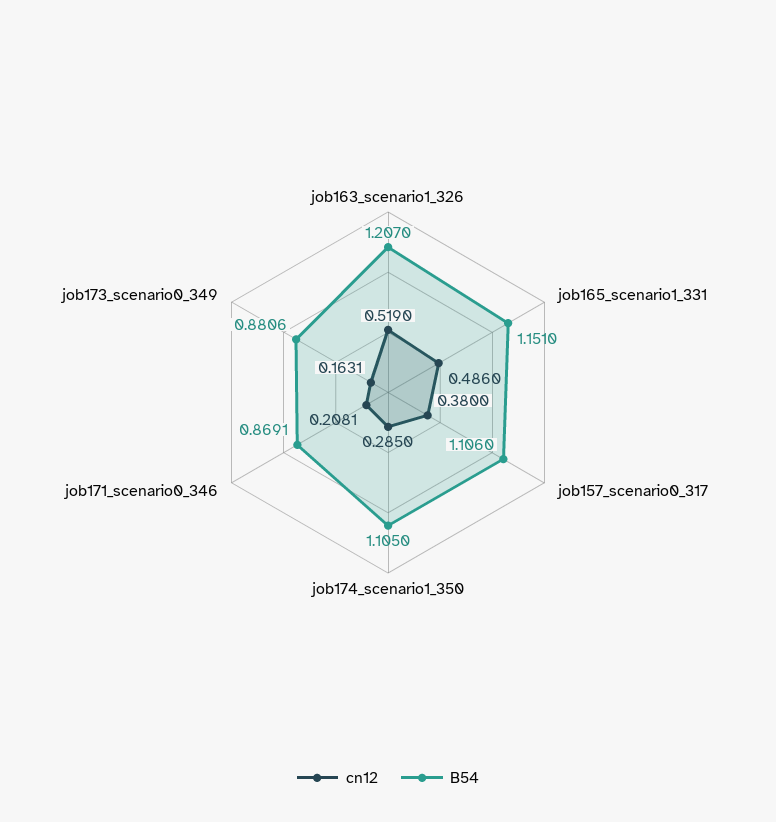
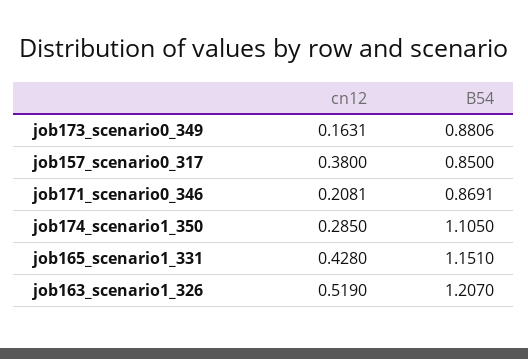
cn12, job165_scenario1_331: 0.486 -> 0.428
B54, job157_scenario0_317: 1.106 -> 0.85

